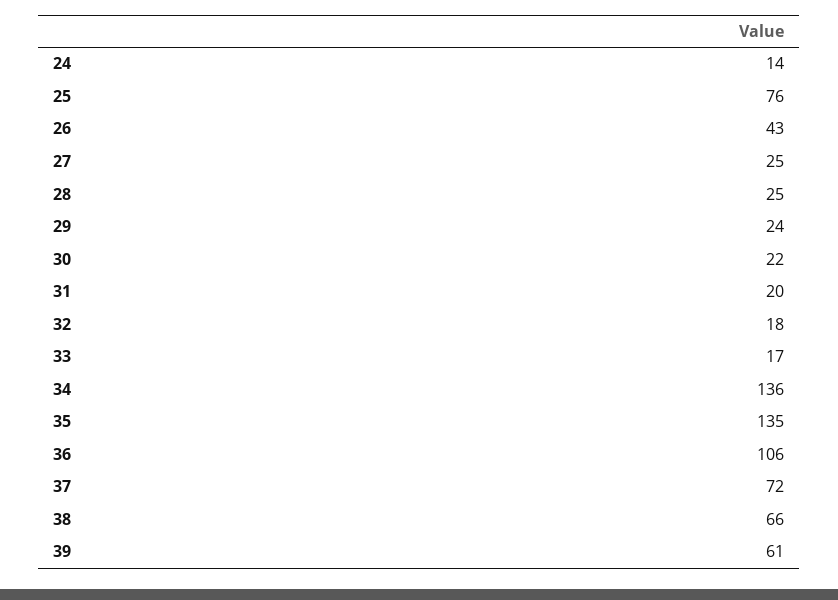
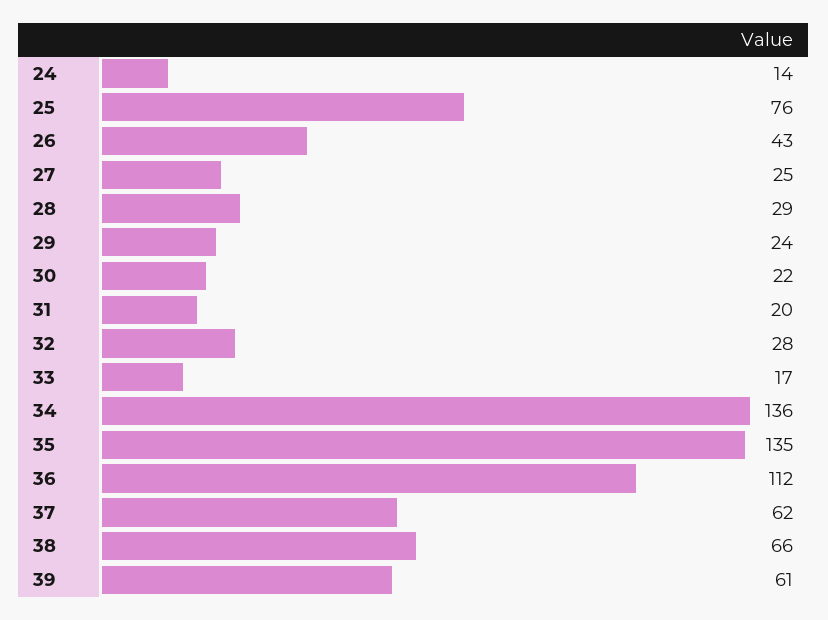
28: 25 -> 29
32: 18 -> 28
36: 106 -> 112
37: 72 -> 62

